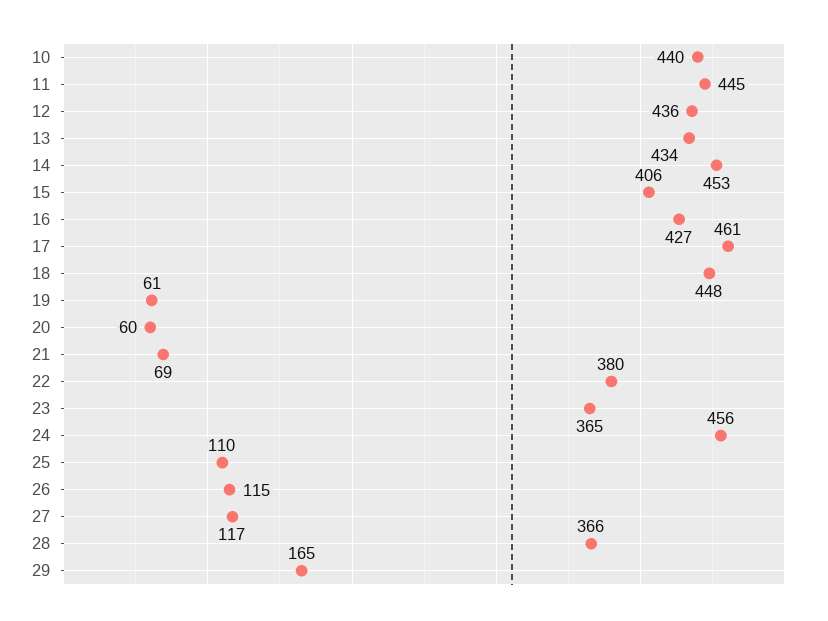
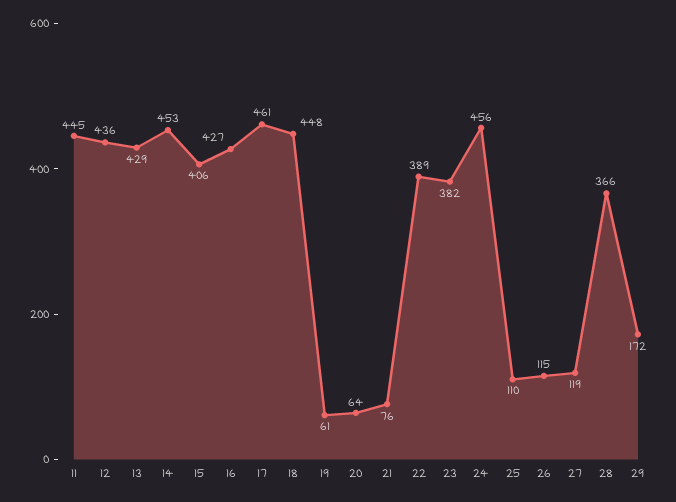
10: 440 -> none
13: 434 -> 429
20: 60 -> 64
21: 69 -> 76
22: 380 -> 389
23: 365 -> 382
27: 117 -> 119
29: 165 -> 172

